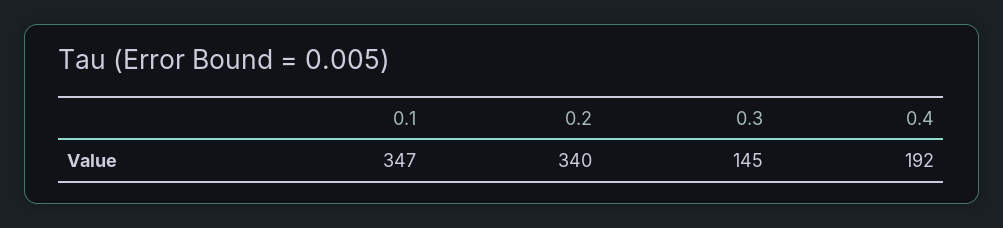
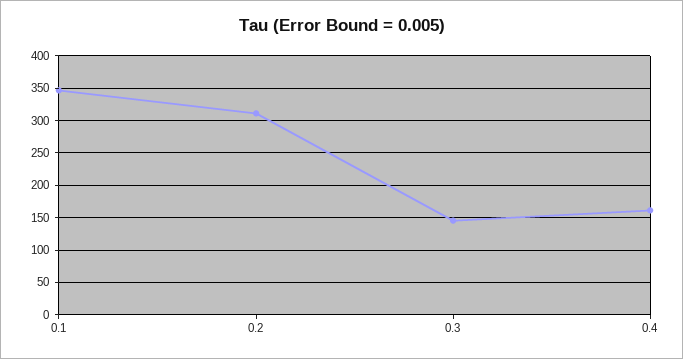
0.2: 340 -> 310
0.4: 192 -> 160

